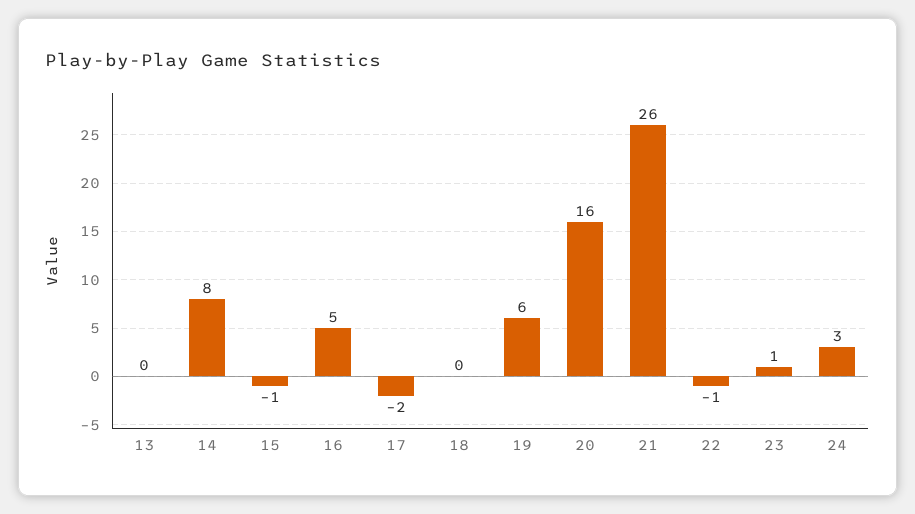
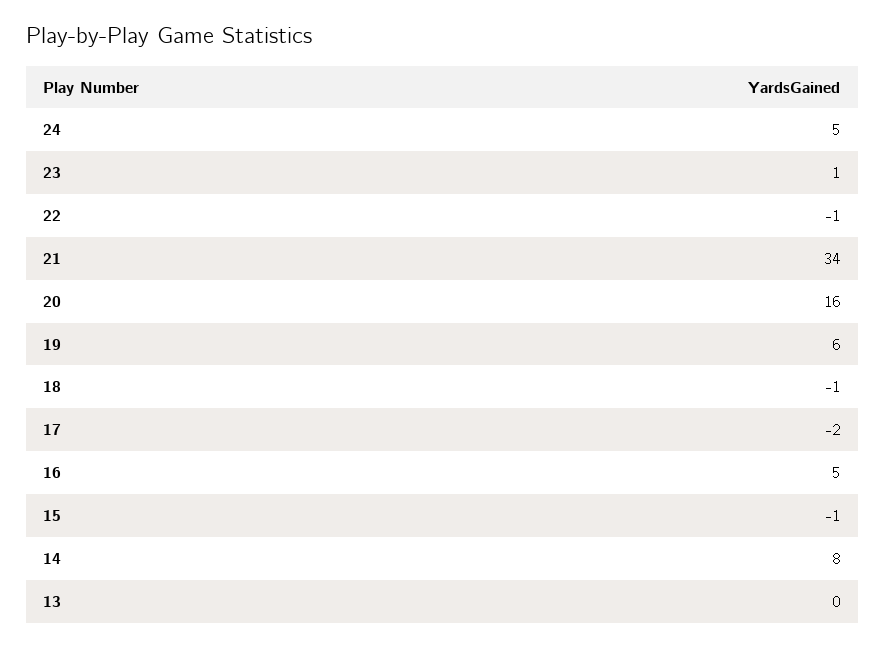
18: 0 -> -1
21: 26 -> 34
24: 3 -> 5

